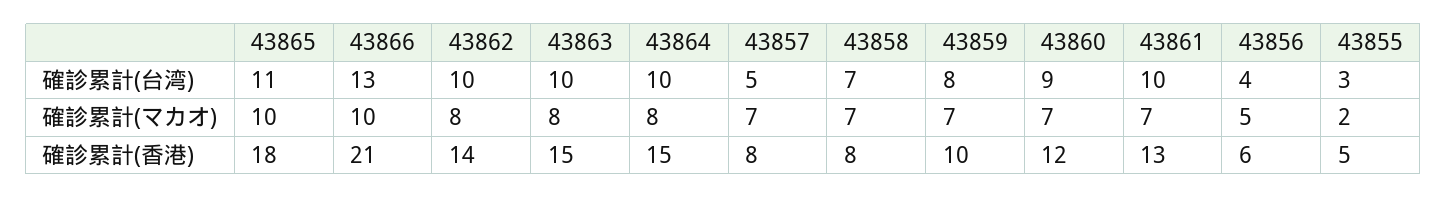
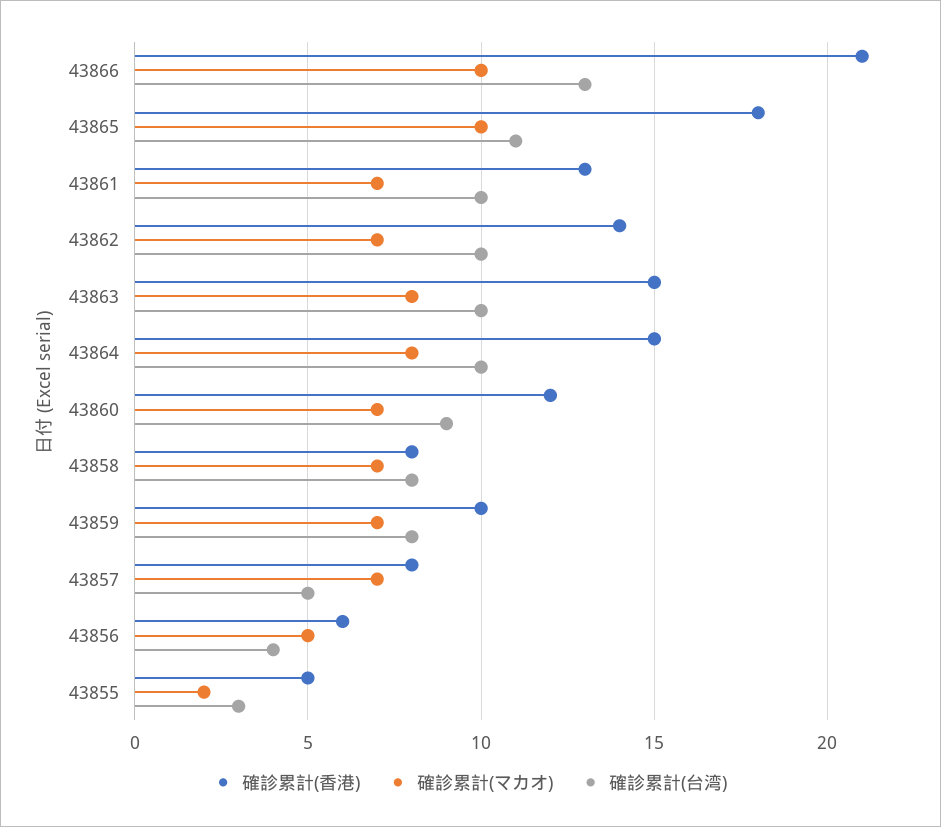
確診累計(台湾), 43858: 7 -> 8
確診累計(マカオ), 43862: 8 -> 7

